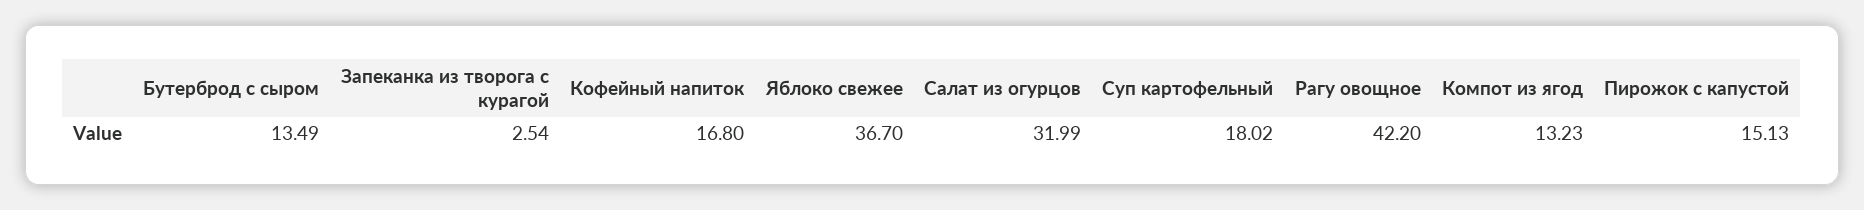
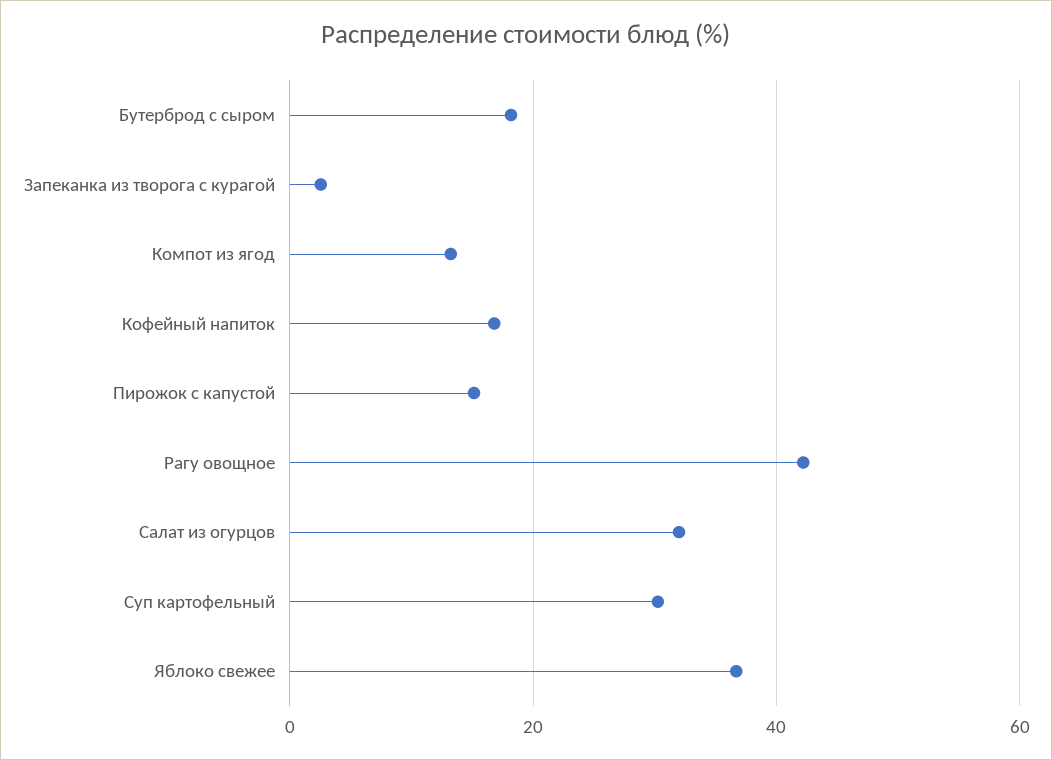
Бутерброд с сыром: 13.49 -> 18
Суп картофельный: 18.02 -> 30

